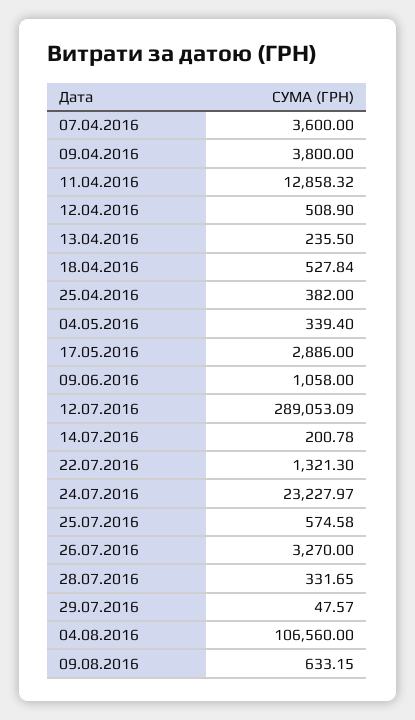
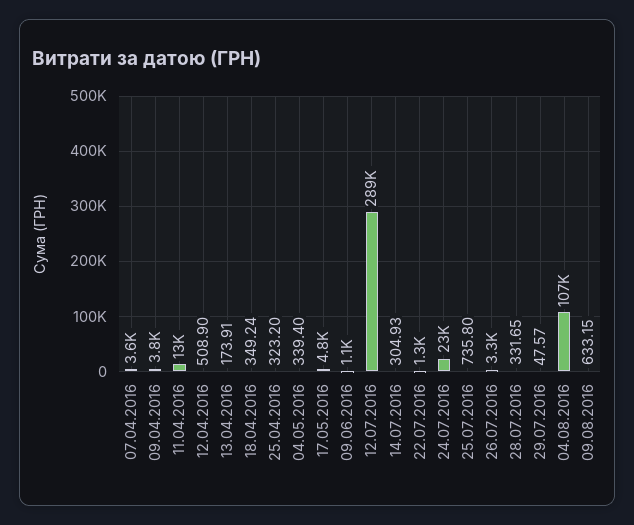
13.04.2016: 235.5 -> 173.91
18.04.2016: 527.84 -> 349.24
25.04.2016: 382 -> 323.2
17.05.2016: 2886 -> 4800
14.07.2016: 200.78 -> 304.93
25.07.2016: 574.58 -> 735.8

